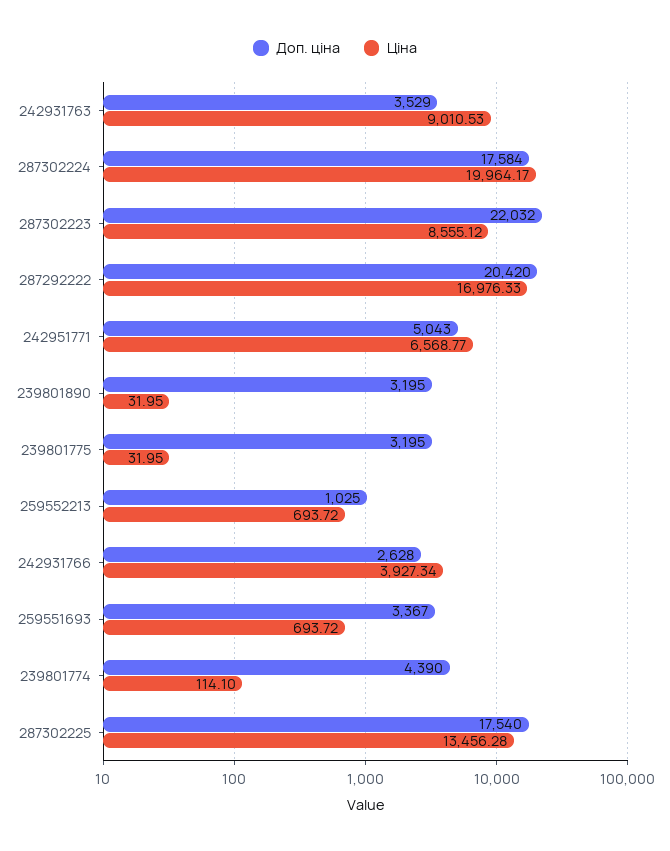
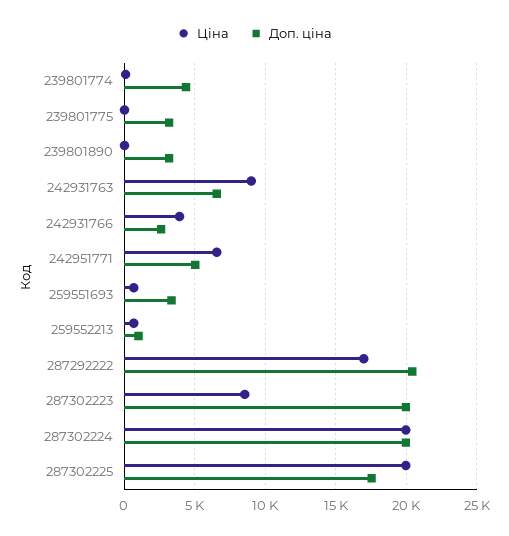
Доп. ціна, 242931763: 3529 -> 6500
Доп. ціна, 287302224: 17584 -> 20000
Доп. ціна, 287302223: 22032 -> 20000
Ціна, 287302225: 13456.28 -> 20000

